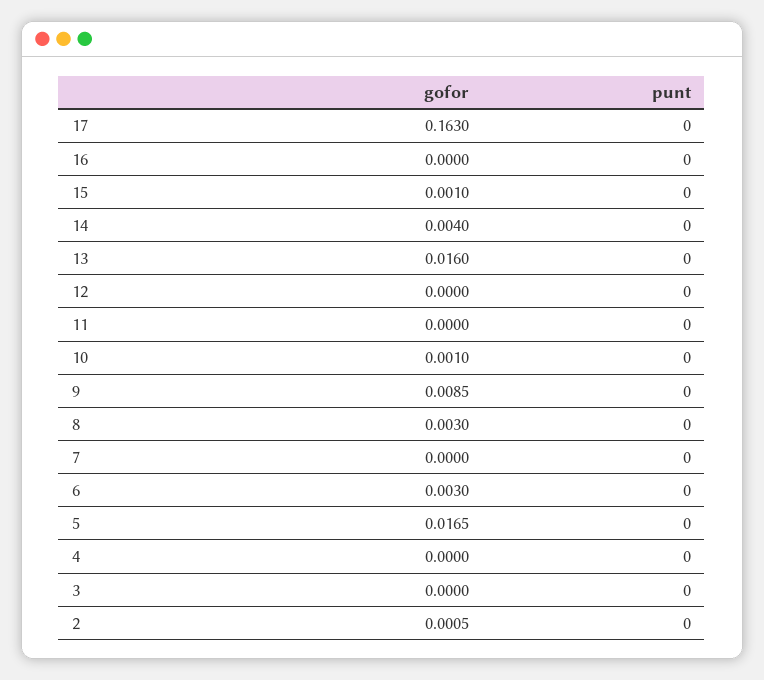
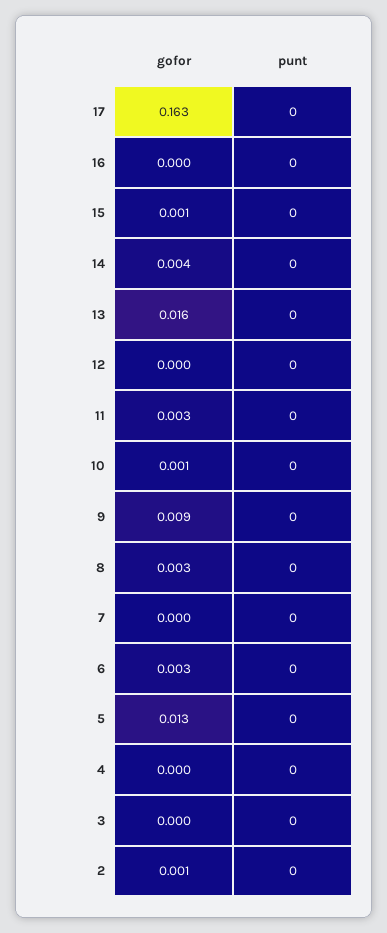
gofor, 11: 0 -> 0.003
gofor, 5: 0.0165 -> 0.013

